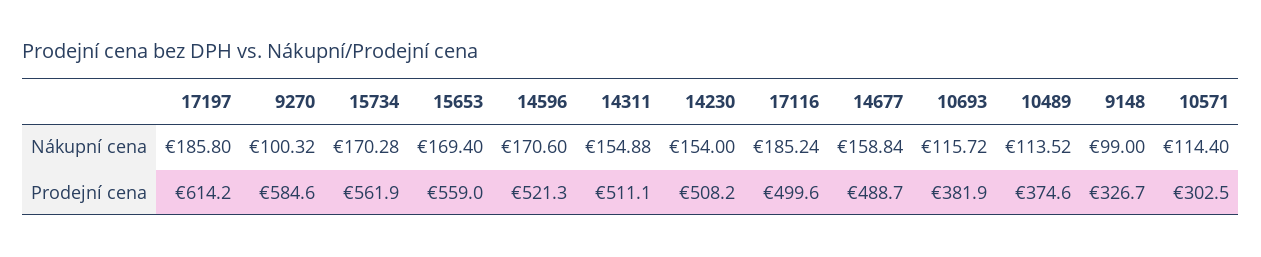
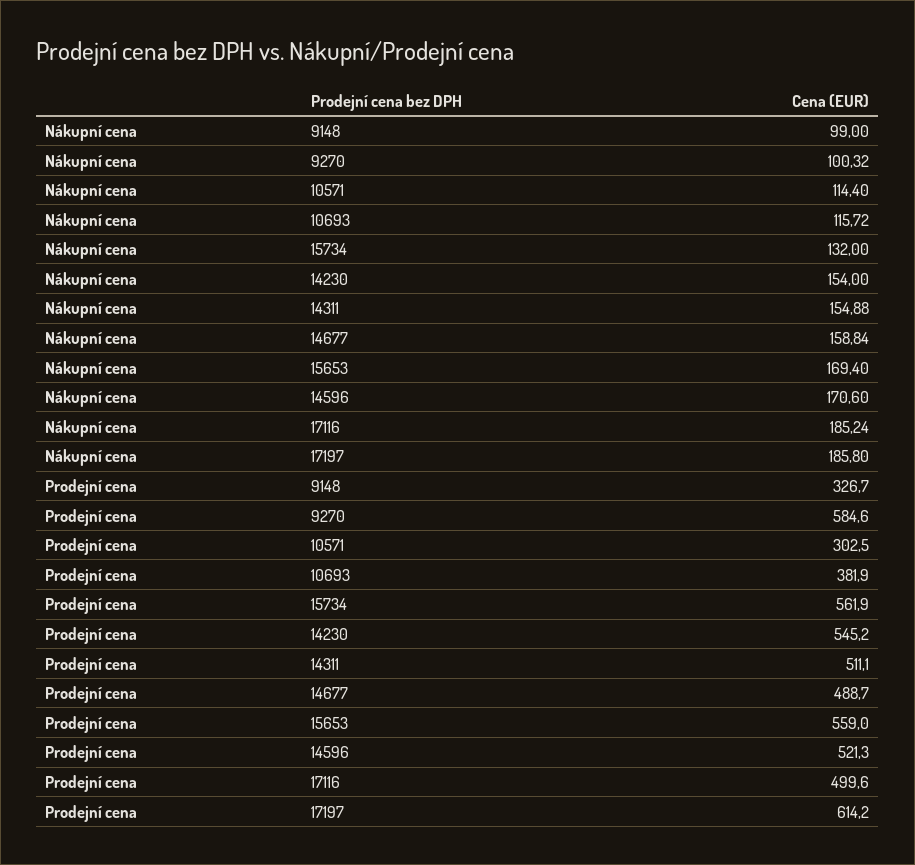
15734, Nákupní cena: 170.28 -> 132
10489, Nákupní cena: 113.52 -> none
14230, Prodejní cena: 508.2 -> 545.2
10489, Prodejní cena: 374.6 -> none

